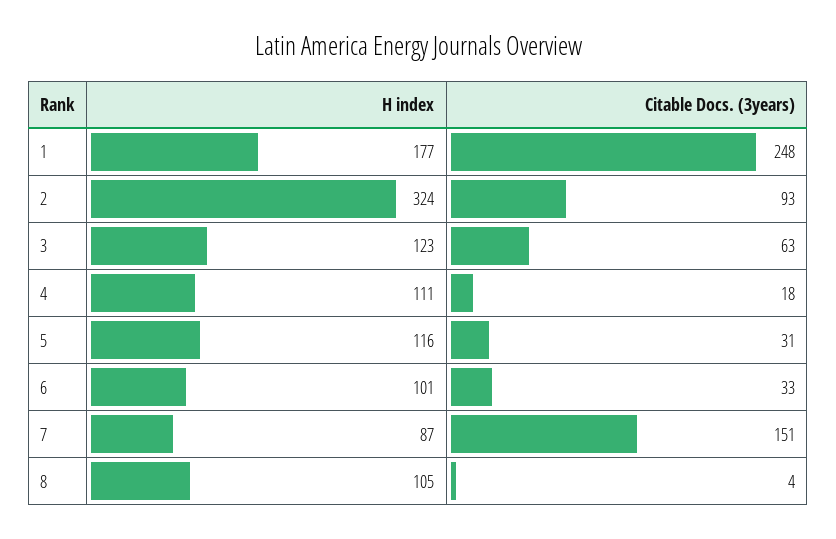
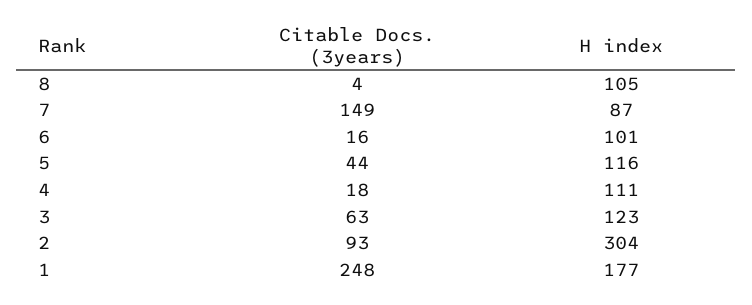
H index, 2: 324 -> 304
Citable Docs. (3years), 5: 31 -> 44
Citable Docs. (3years), 6: 33 -> 16
Citable Docs. (3years), 7: 151 -> 149

